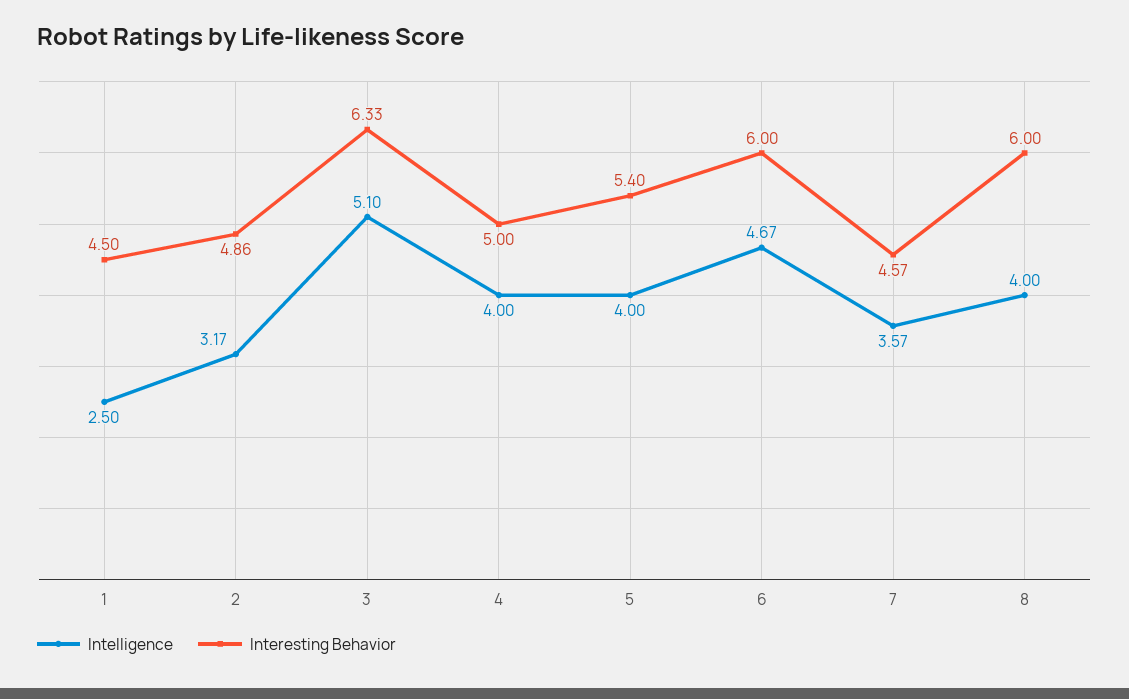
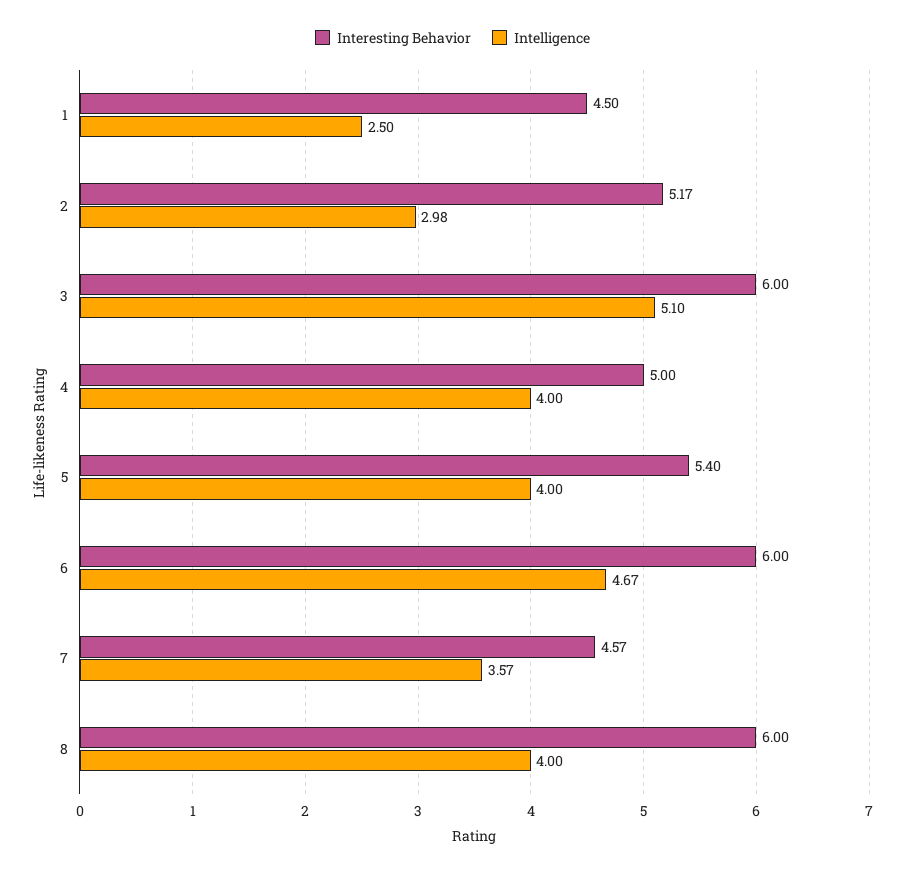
Intelligence, 2: 3.17 -> 2.98
Interesting Behavior, 2: 4.86 -> 5.17
Interesting Behavior, 3: 6.33 -> 6

